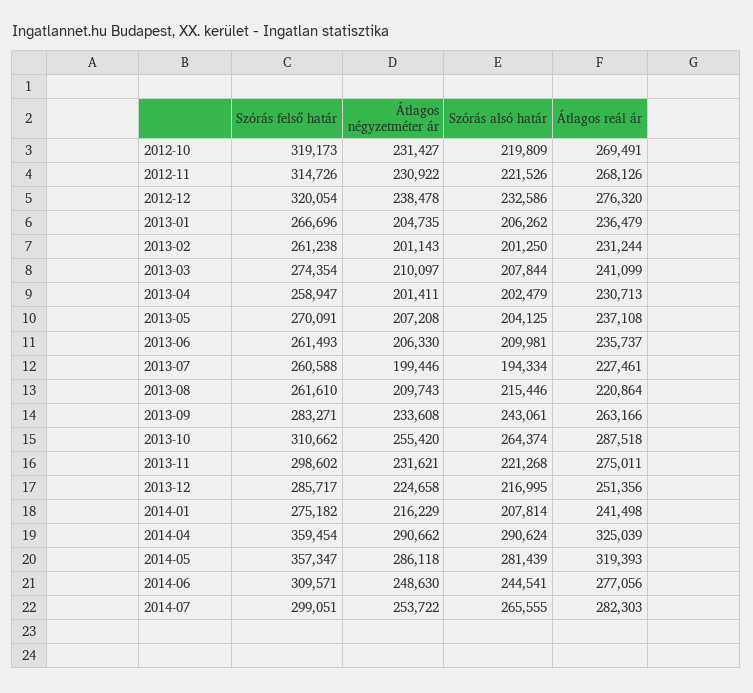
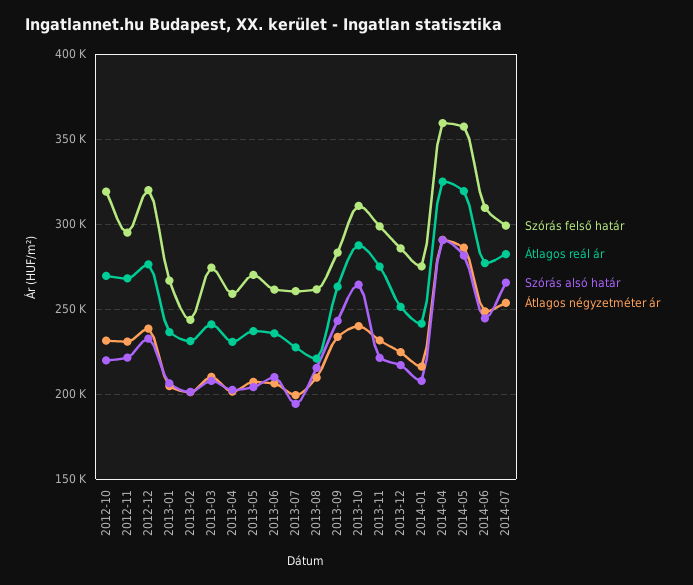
Szórás felső határ, 2012-11: 314726 -> 295000
Szórás felső határ, 2013-02: 261238 -> 245000
Átlagos négyzetméter ár, 2013-10: 255420 -> 240000

